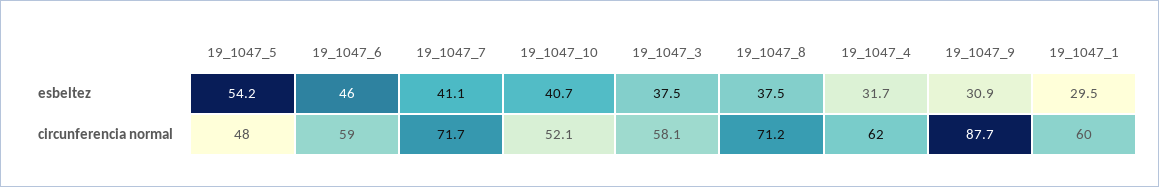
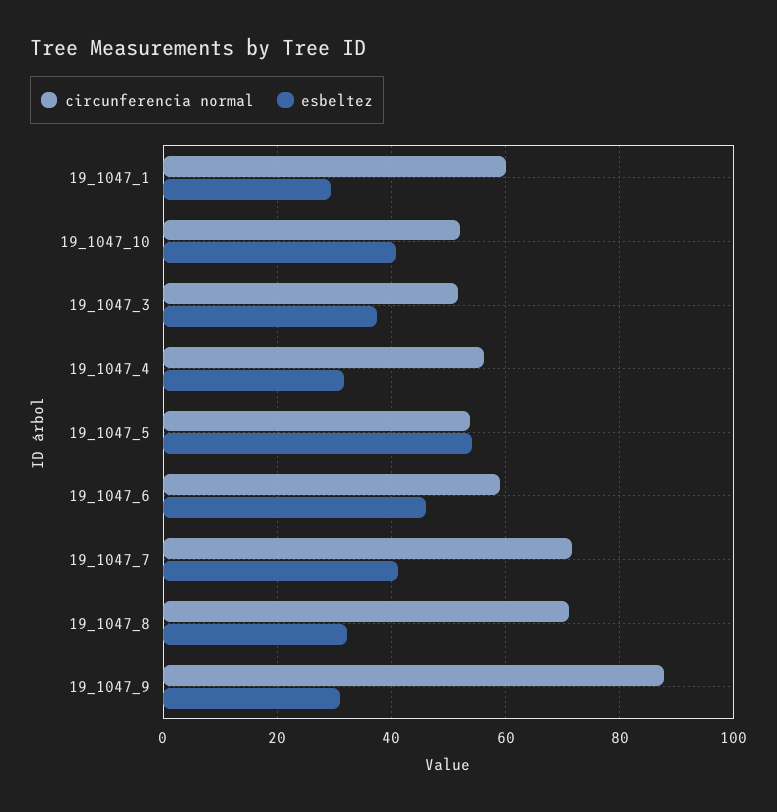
esbeltez, 19_1047_8: 37.5 -> 32
circunferencia normal, 19_1047_5: 48 -> 54
circunferencia normal, 19_1047_3: 58.1 -> 52
circunferencia normal, 19_1047_4: 62 -> 56

